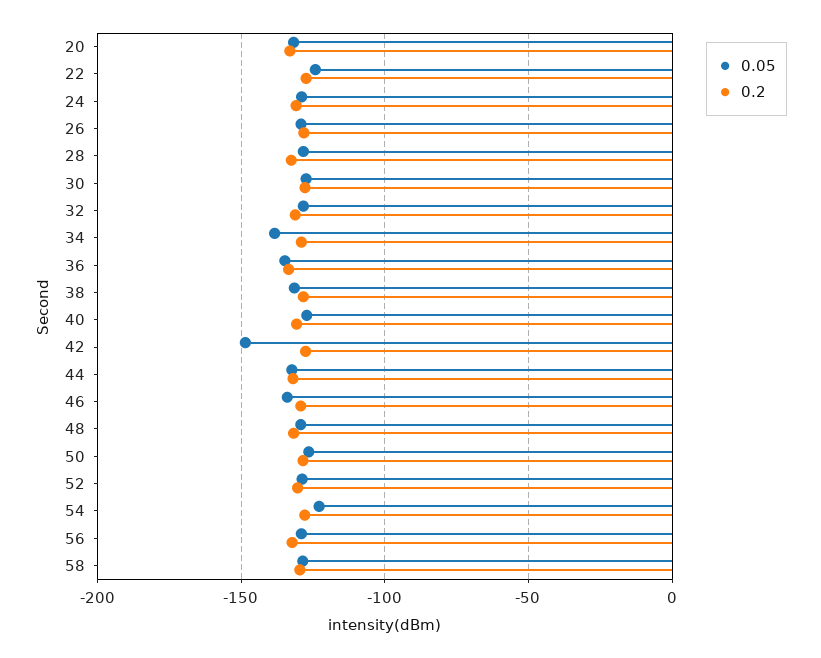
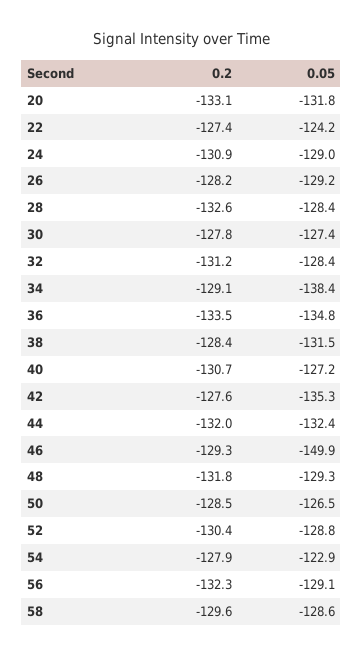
0.05, 42: -150 -> -135.3
0.05, 46: -135 -> -149.9

